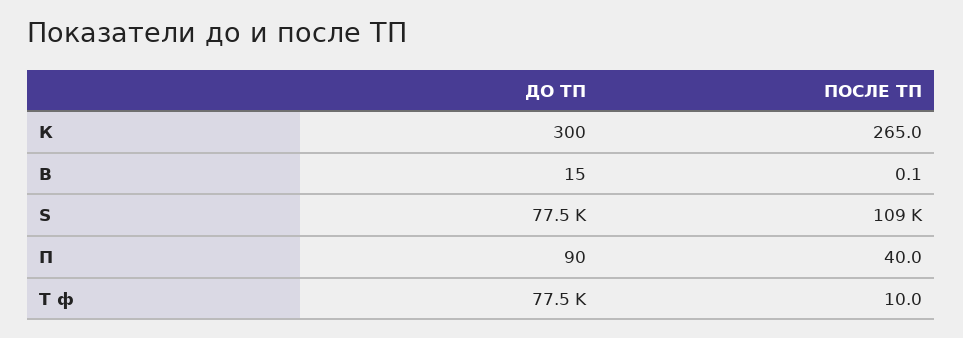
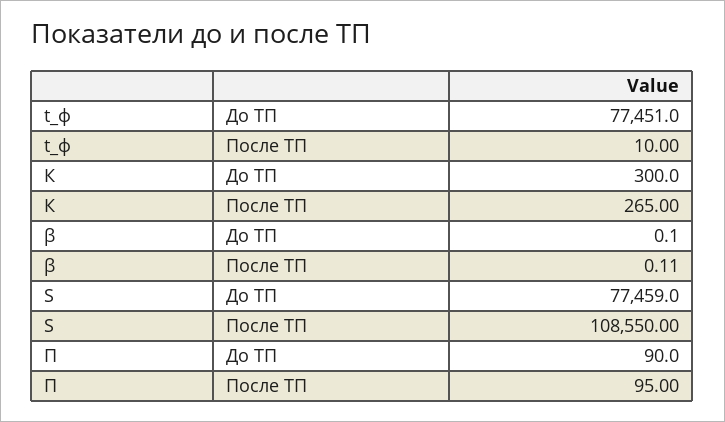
ДО ТП, Β: 15 -> 0.1
ПОСЛЕ ТП, П: 40 -> 95

